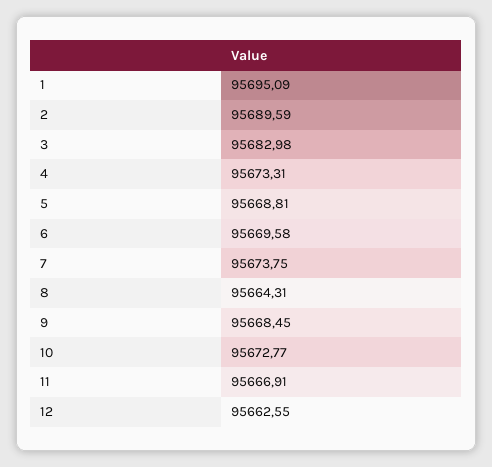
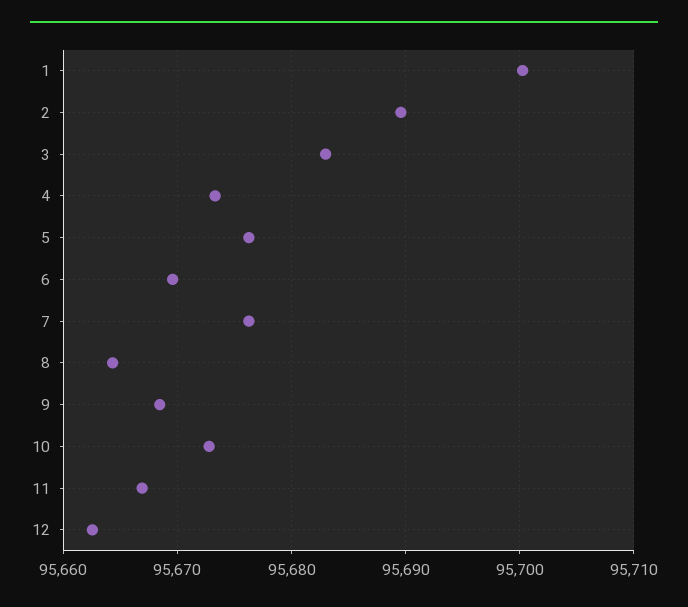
1: 95695.09 -> 95700
5: 95668.81 -> 95676
7: 95673.75 -> 95676

